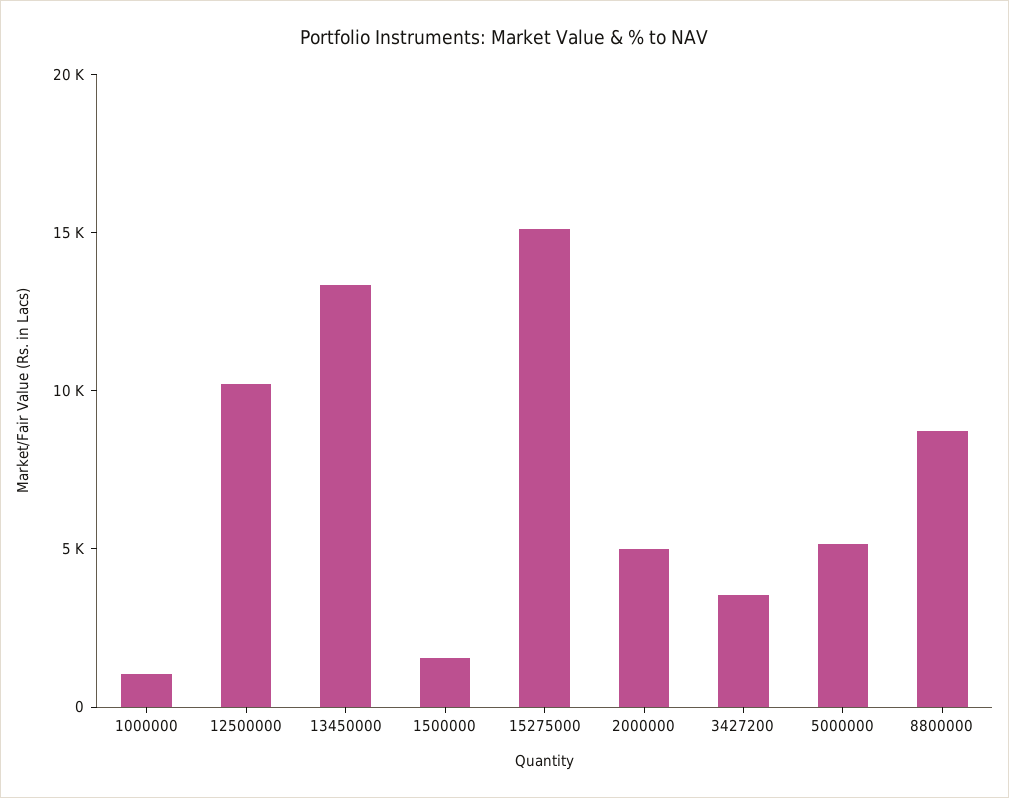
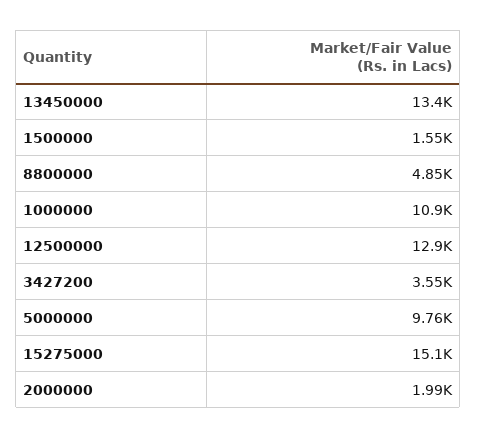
1000000: 1000 -> 10900
12500000: 10000 -> 12900
2000000: 5000 -> 1990
5000000: 5000 -> 9760
8800000: 9000 -> 4850

